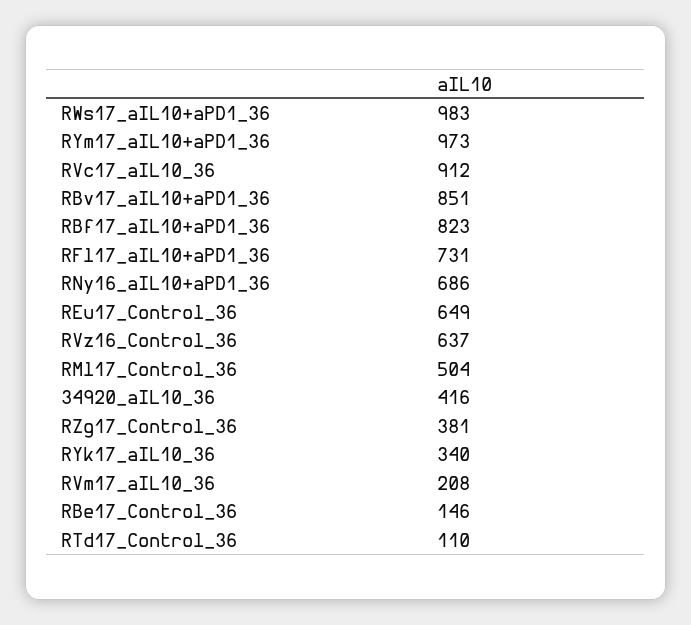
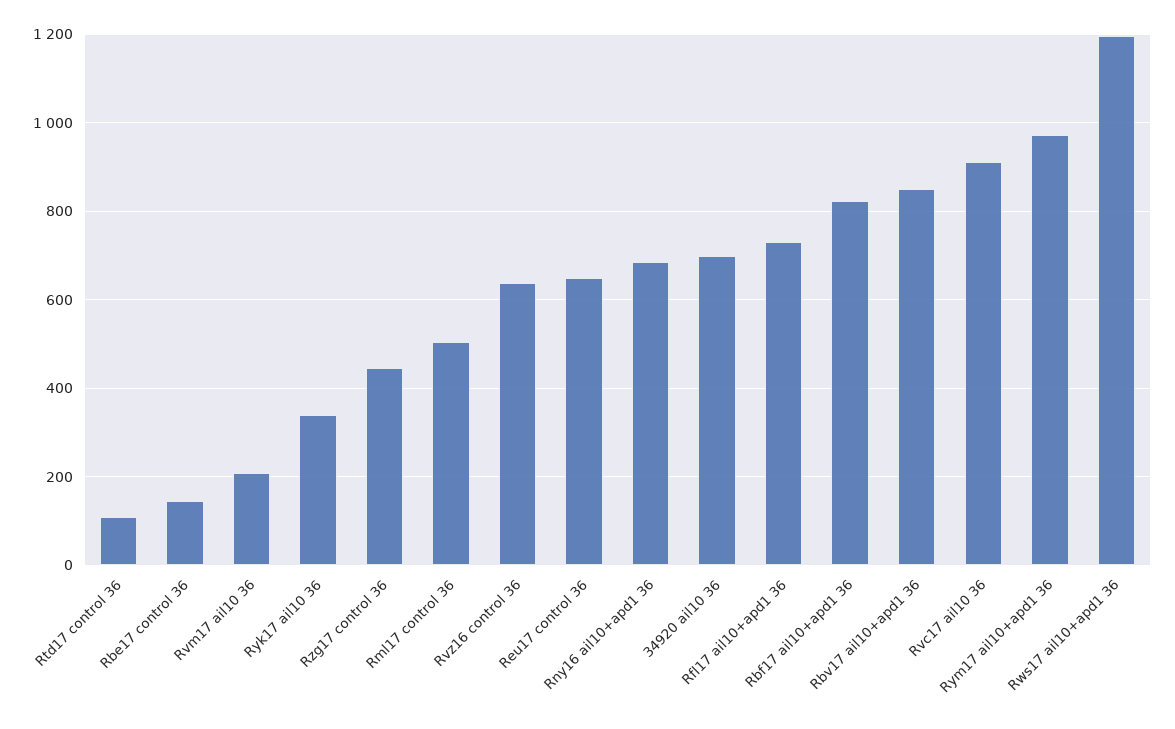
RWs17_aIL10+aPD1_36: 983 -> 1200
34920_aIL10_36: 416 -> 700
RZg17_Control_36: 381 -> 440

